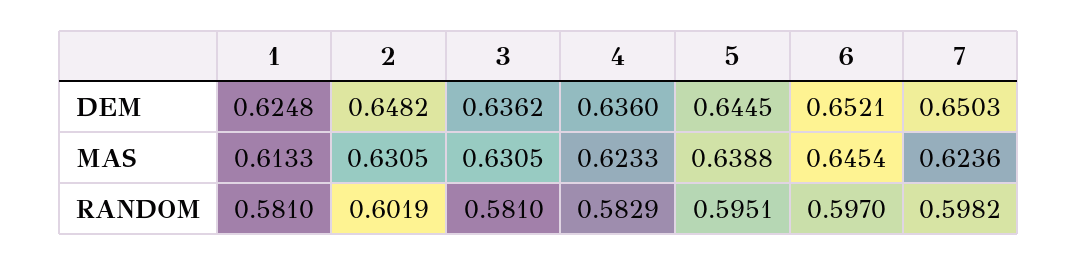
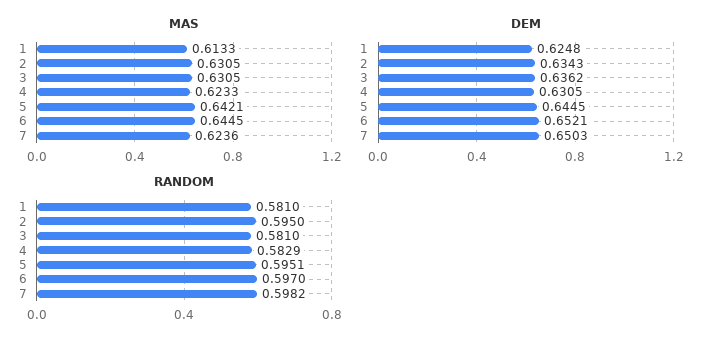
DEM, 2: 0.6482 -> 0.6343
DEM, 4: 0.636 -> 0.6305
MAS, 5: 0.6388 -> 0.6421
MAS, 6: 0.6454 -> 0.6445
RANDOM, 2: 0.6019 -> 0.595

